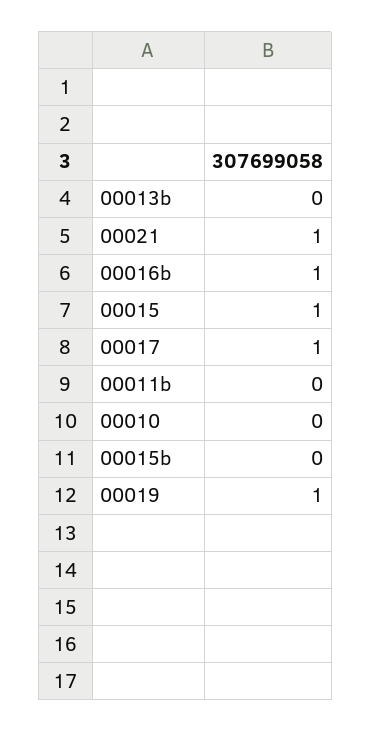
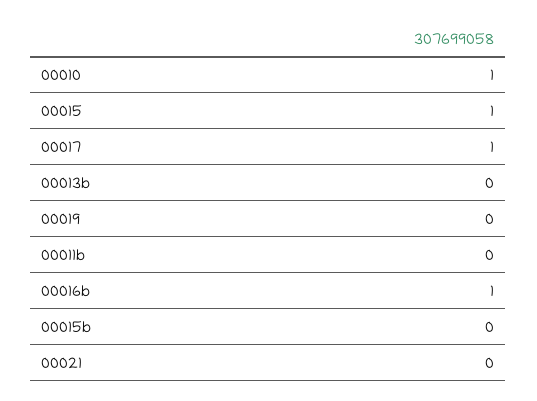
00021: 1 -> 0
00010: 0 -> 1
00019: 1 -> 0

